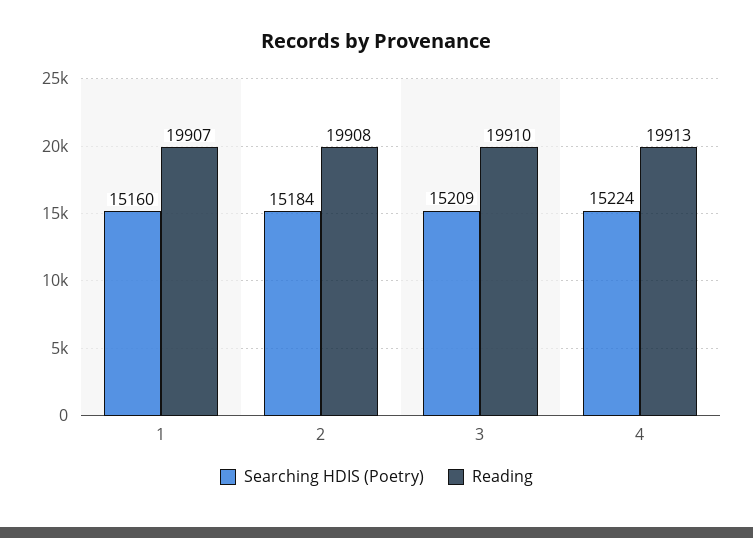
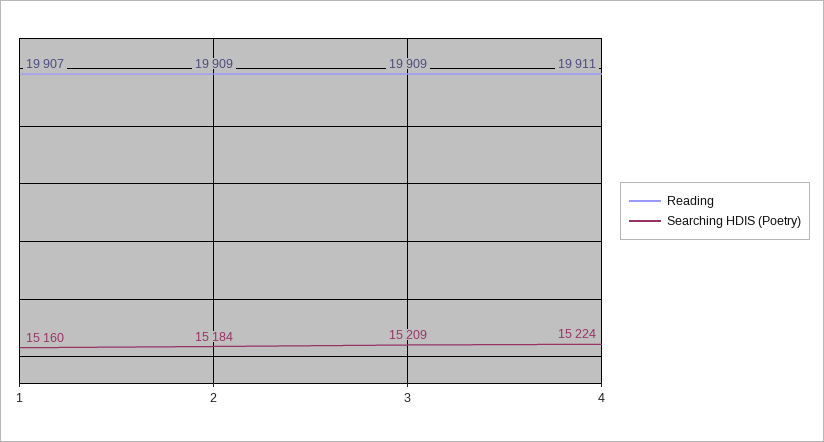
Reading, 2: 19908 -> 19909
Reading, 3: 19910 -> 19909
Reading, 4: 19913 -> 19911

